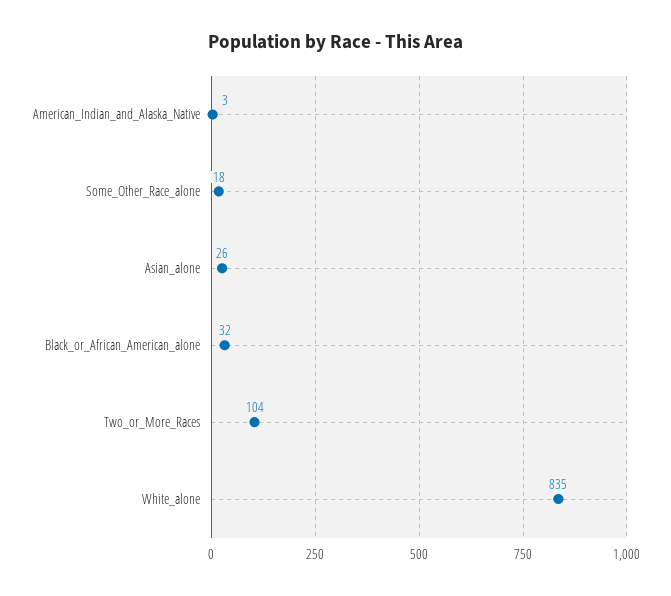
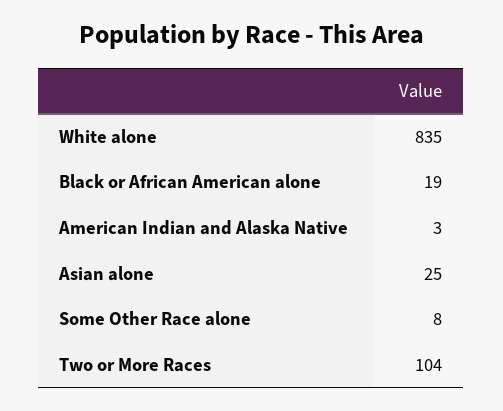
Some_Other_Race_alone: 18 -> 8
Asian_alone: 26 -> 25
Black_or_African_American_alone: 32 -> 19

